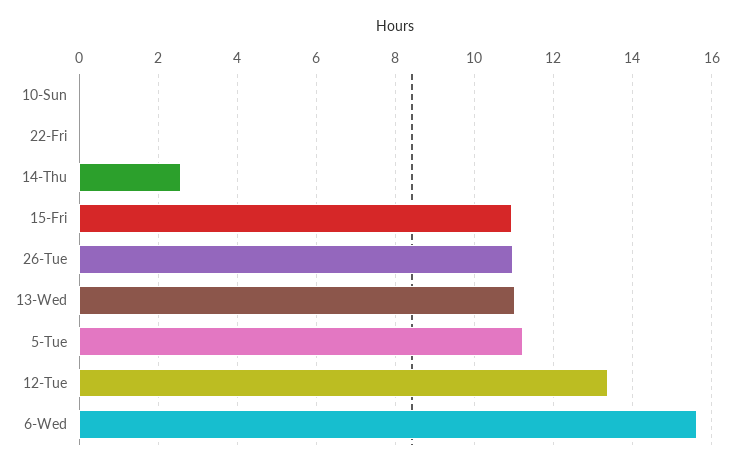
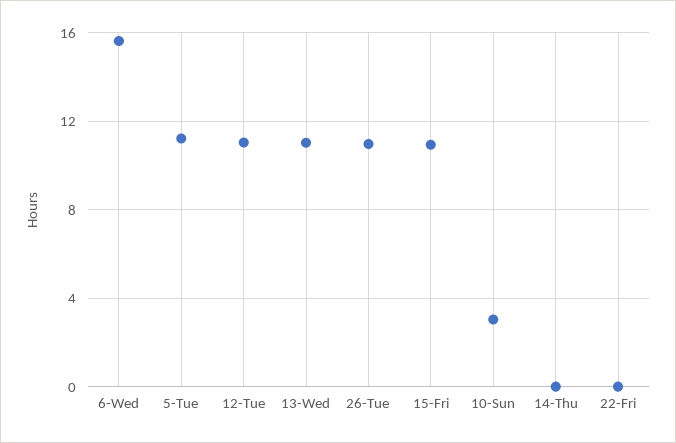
10-Sun: 0 -> 3
14-Thu: 2.6 -> 0
12-Tue: 13.4 -> 11

